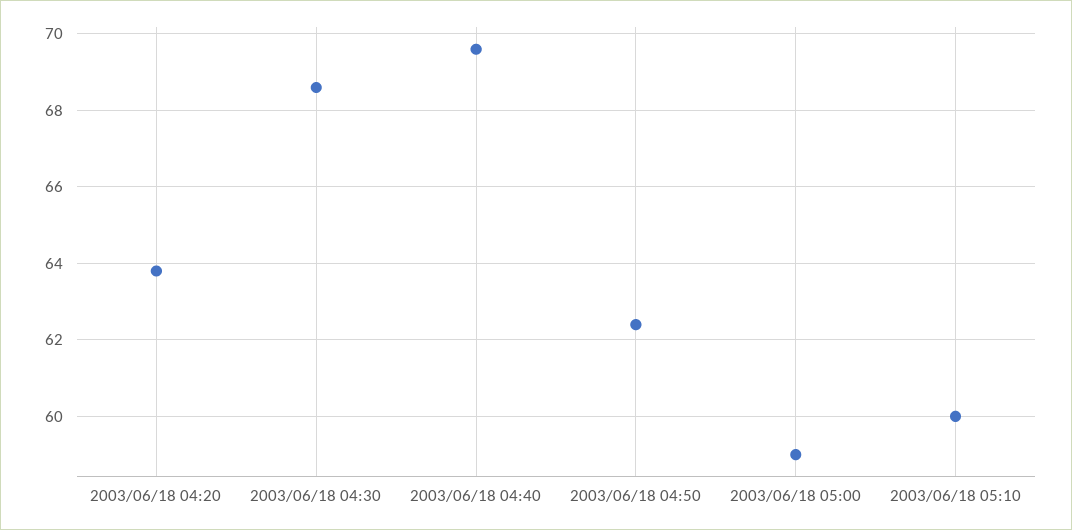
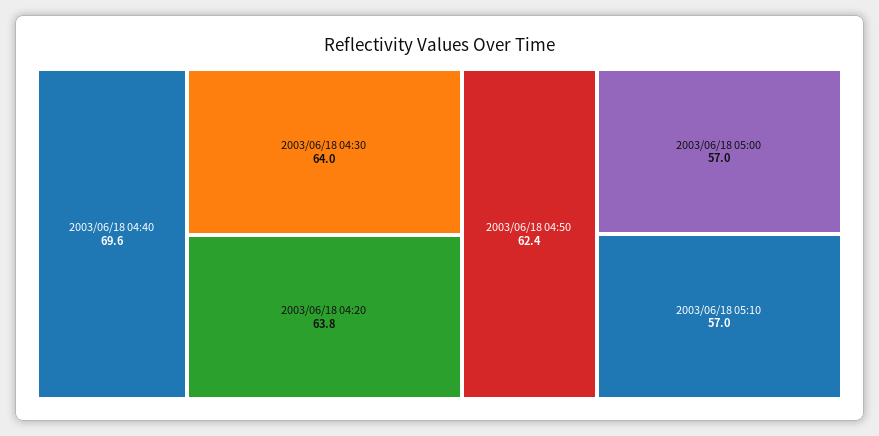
2003/06/18 04:30: 68.5 -> 64
2003/06/18 05:00: 59 -> 57
2003/06/18 05:10: 60 -> 57

